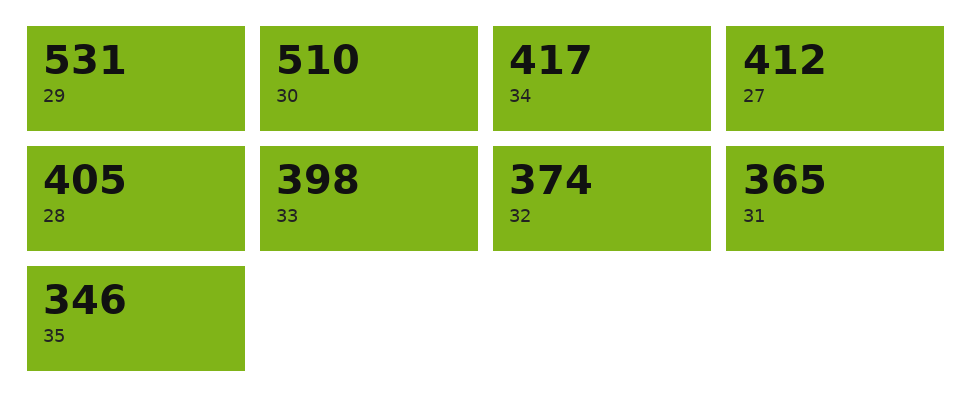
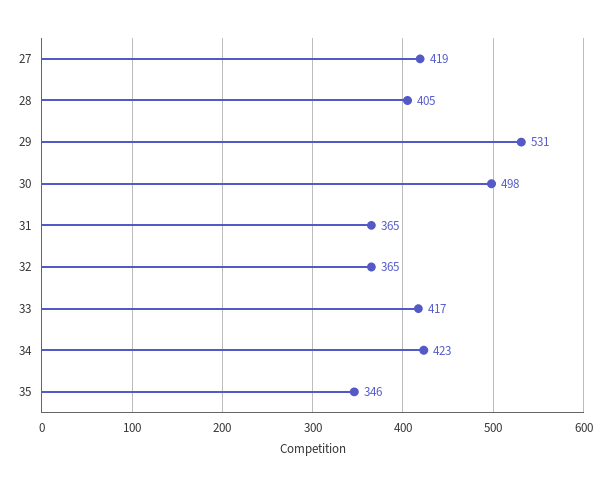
30: 510 -> 498
34: 417 -> 423
27: 412 -> 419
33: 398 -> 417
32: 374 -> 365

